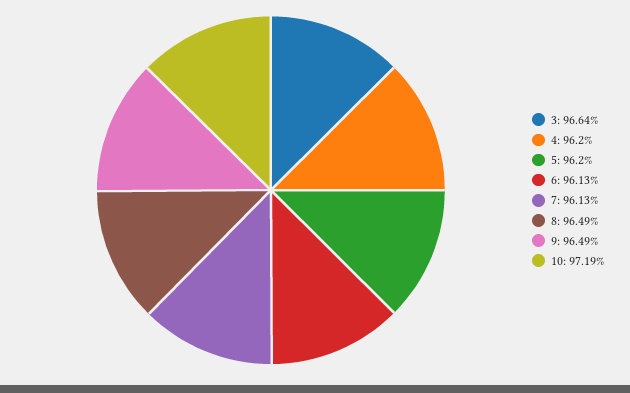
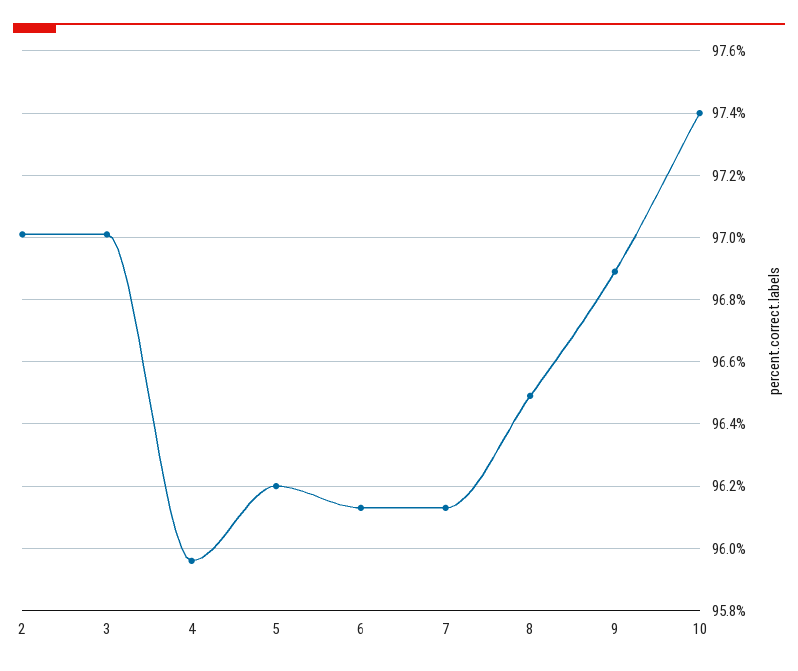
3: 96.64 -> 97
4: 96.2 -> 95.95
9: 96.49 -> 96.9
10: 97.19 -> 97.4
2: none -> 97

